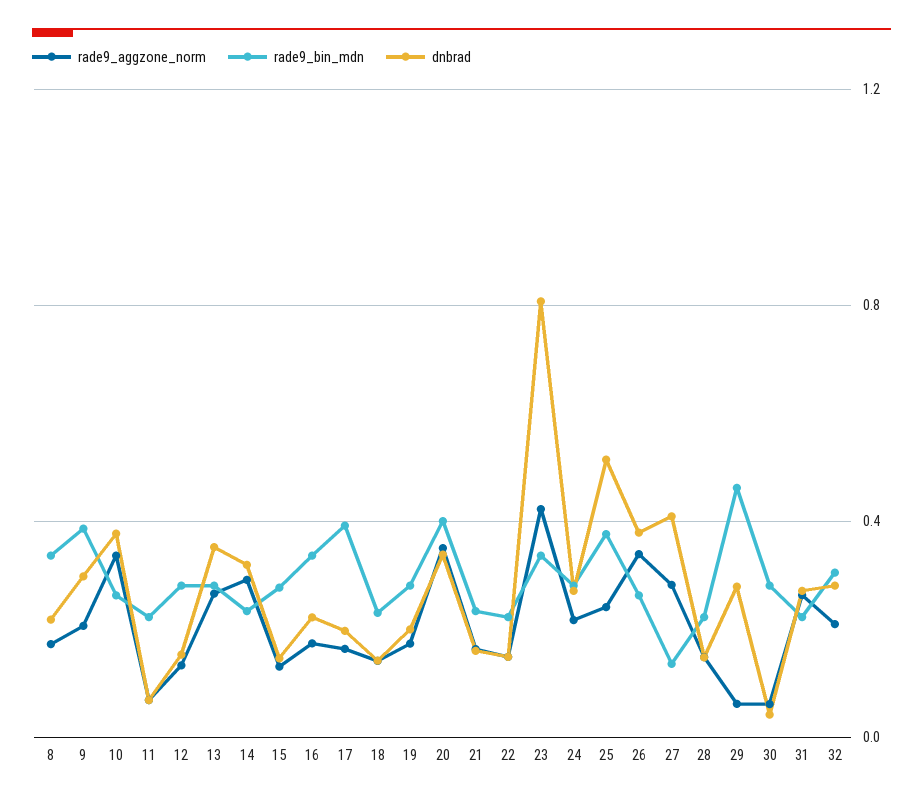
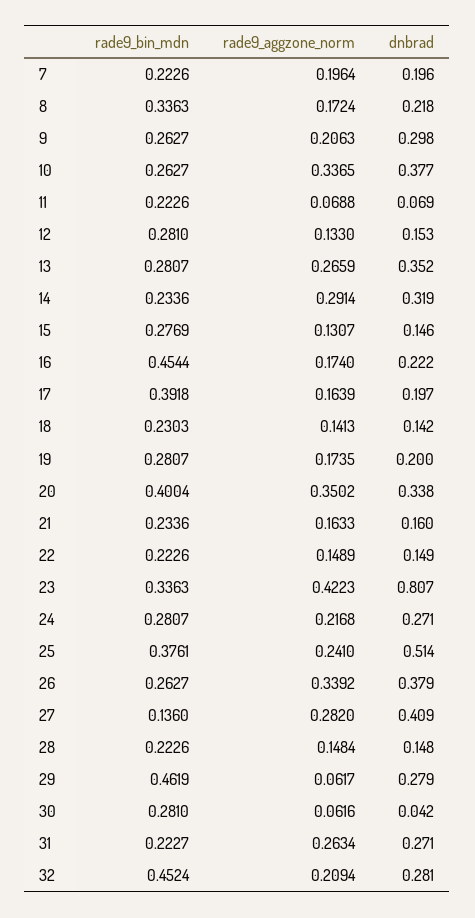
rade9_bin_mdn, 9: 0.4 -> 0.2627
rade9_bin_mdn, 16: 0.35 -> 0.4544
rade9_bin_mdn, 32: 0.3 -> 0.4524
rade9_bin_mdn, 7: none -> 0.2226
rade9_aggzone_norm, 7: none -> 0.1964
dnbrad, 7: none -> 0.196

